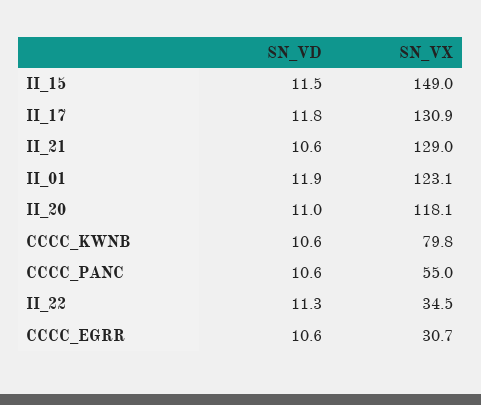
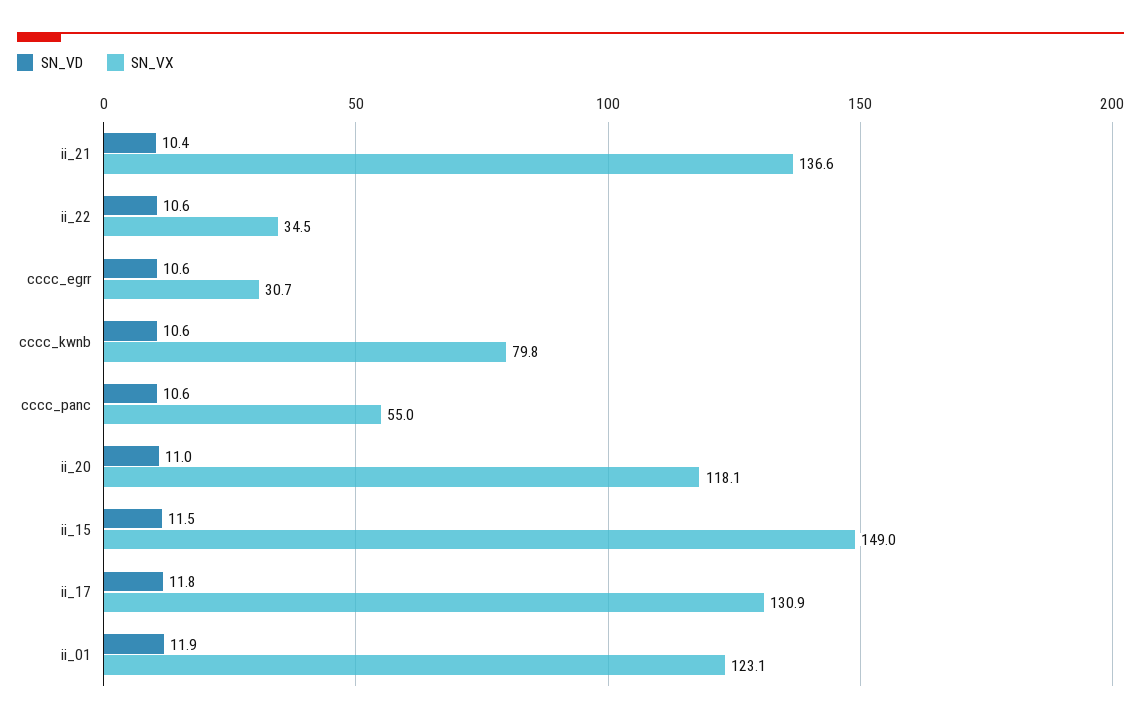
SN_VD, II_21: 10.6 -> 10.4
SN_VX, II_21: 129 -> 136.6
SN_VD, II_22: 11.3 -> 10.6

